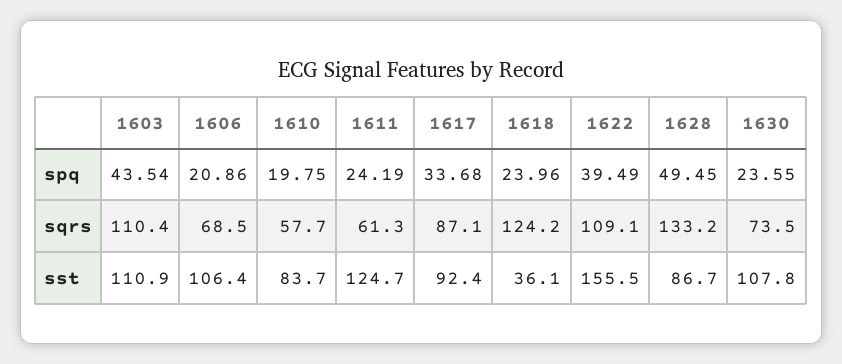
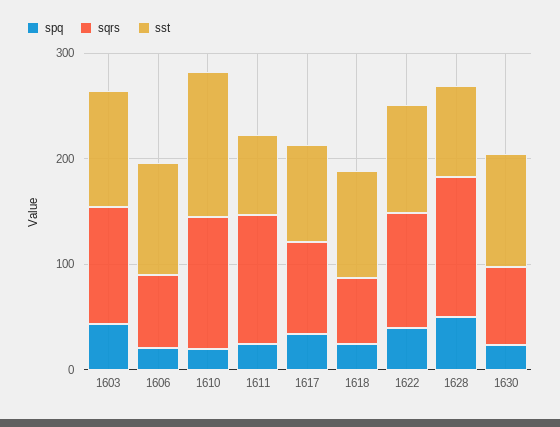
sqrs, 1610: 57.7 -> 120
sqrs, 1611: 61.3 -> 120
sqrs, 1618: 124.2 -> 60
sst, 1610: 83.7 -> 140
sst, 1611: 124.7 -> 80
sst, 1618: 36.1 -> 100
sst, 1622: 155.5 -> 100

